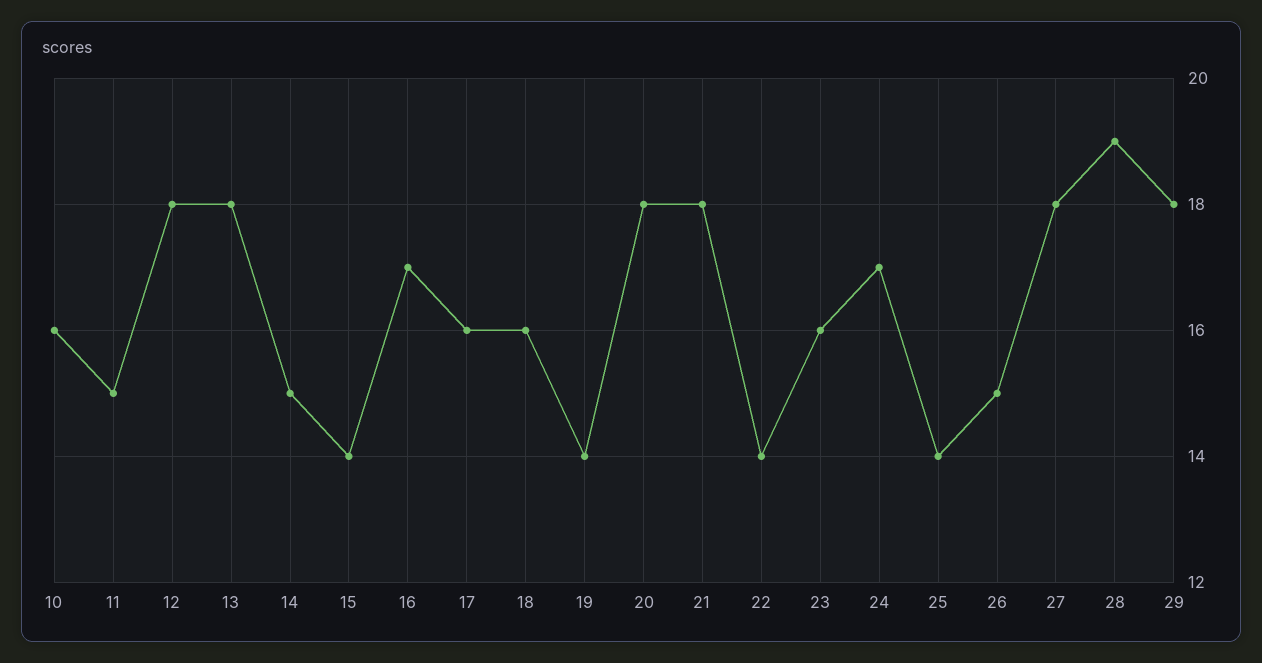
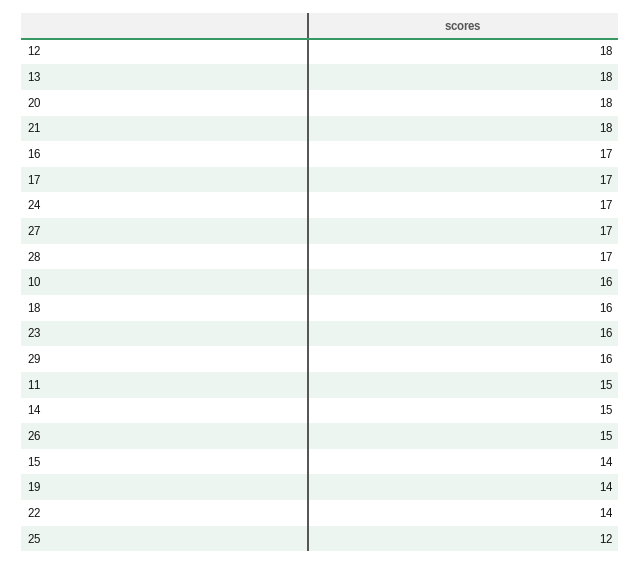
17: 16 -> 17
25: 14 -> 12
27: 18 -> 17
28: 19 -> 17
29: 18 -> 16

